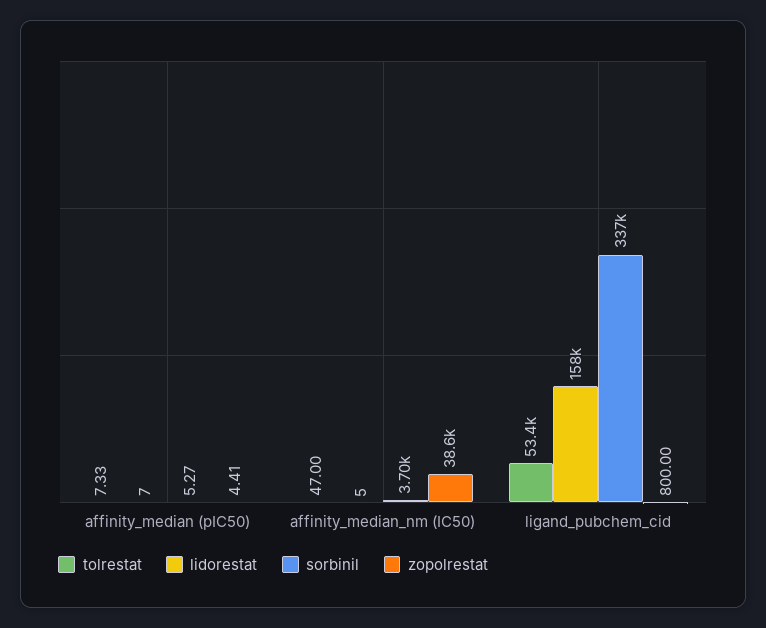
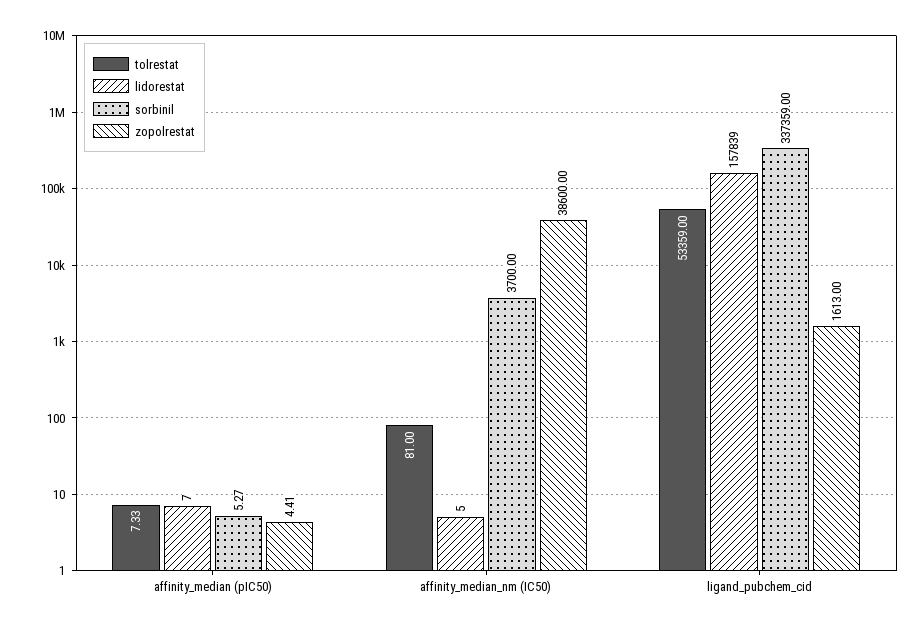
tolrestat, affinity_median_nm (IC50): 47 -> 81
zopolrestat, ligand_pubchem_cid: 800 -> 1613

